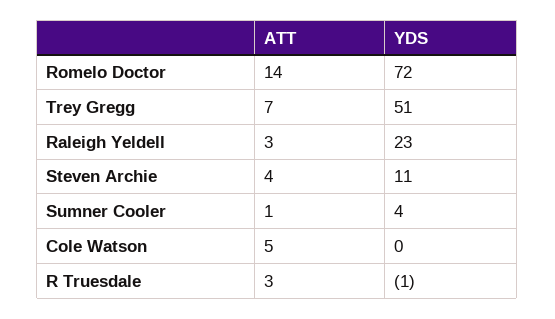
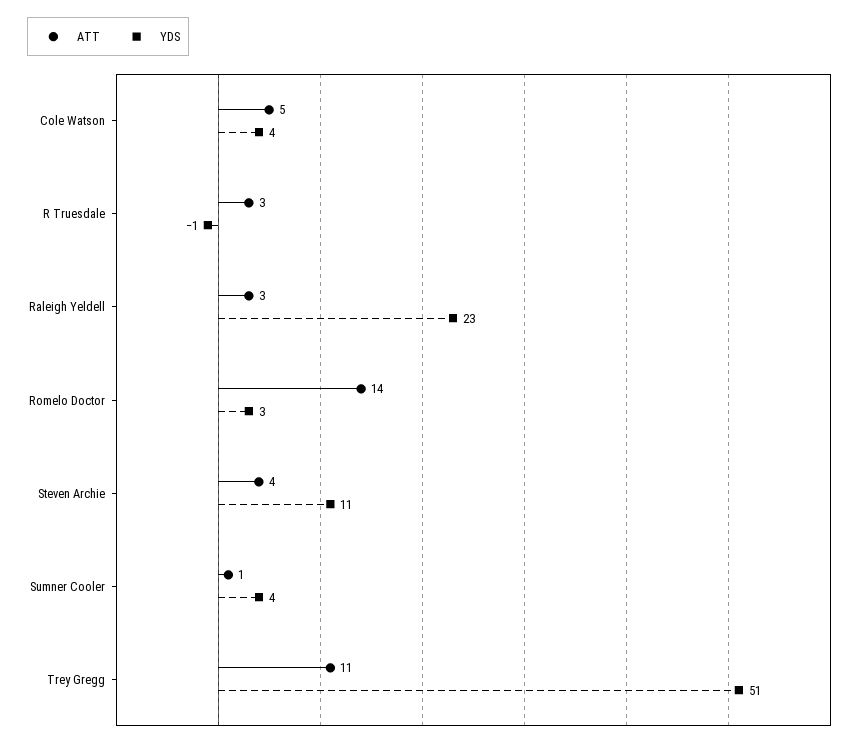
YDS, Romelo Doctor: 72 -> 3
ATT, Trey Gregg: 7 -> 11
YDS, Cole Watson: 0 -> 4

